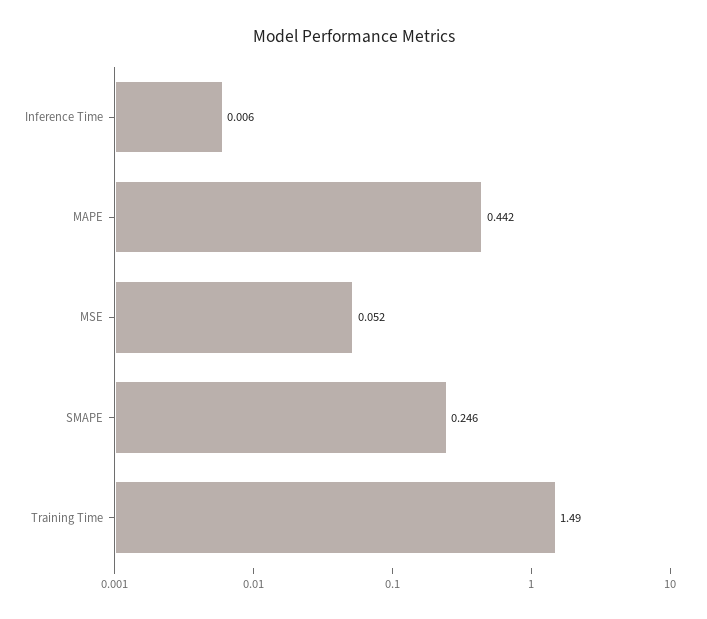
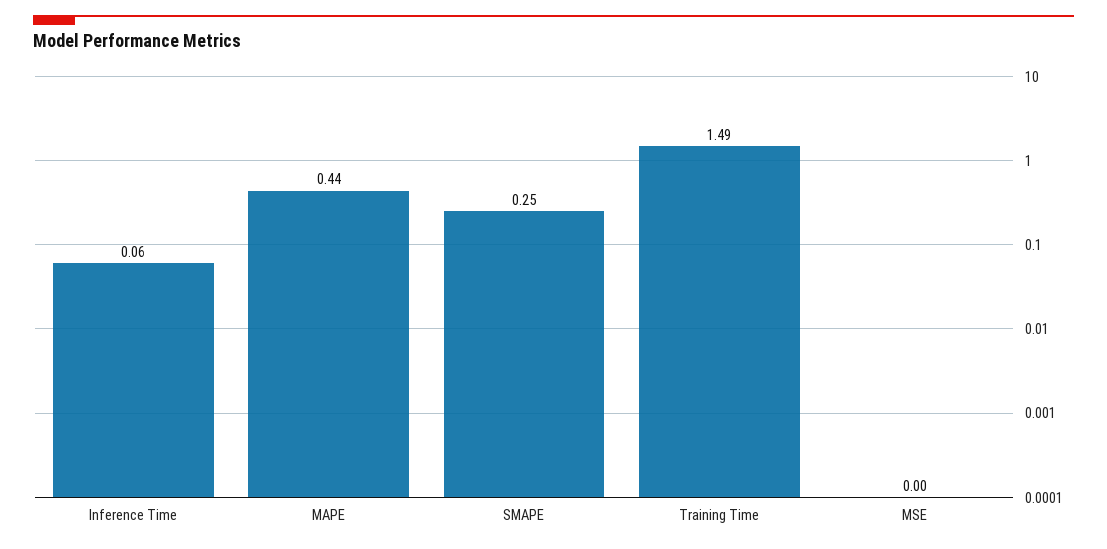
Inference Time: 0.006 -> 0.06
MSE: 0.052 -> 0

